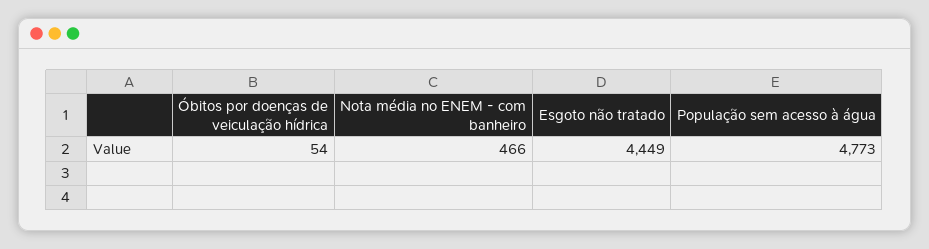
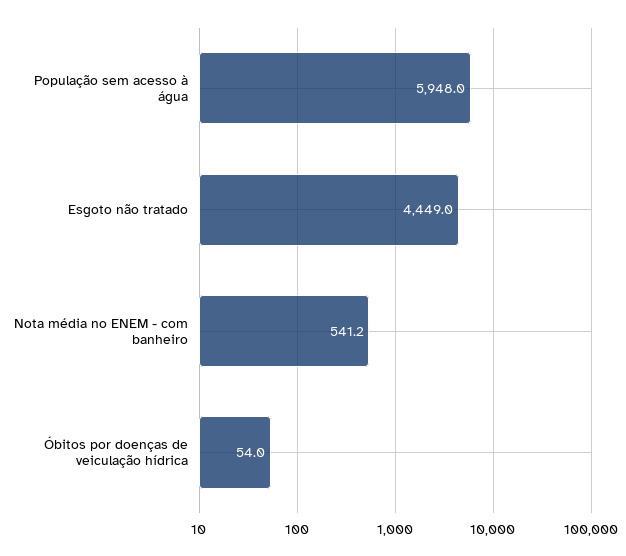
Nota média no ENEM - com banheiro: 466 -> 541.2
População sem acesso à água: 4773 -> 5948

